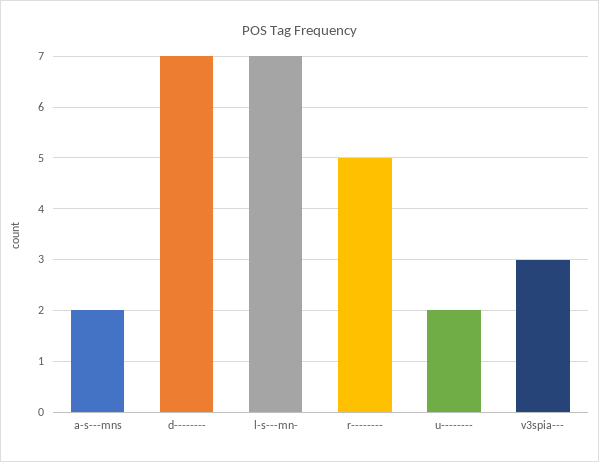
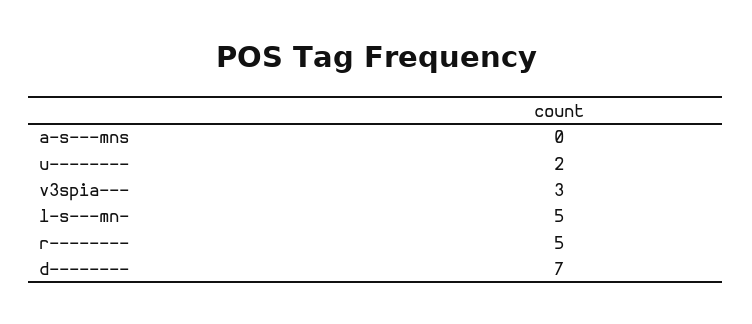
a-s---mns: 2 -> 0
l-s---mn-: 7 -> 5

